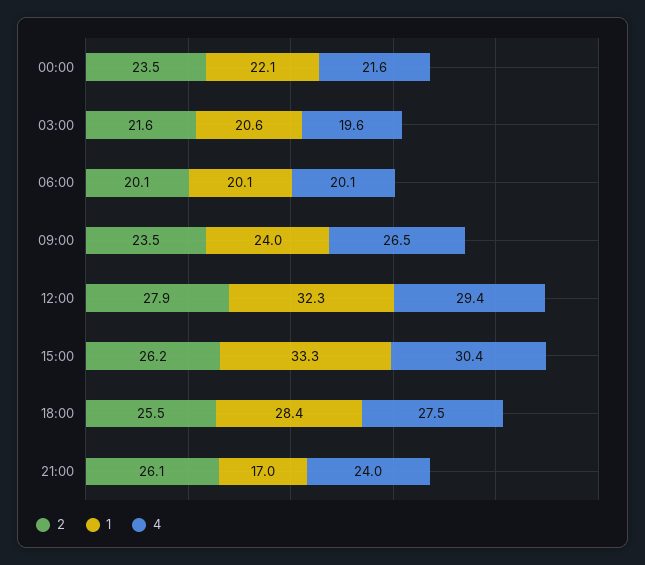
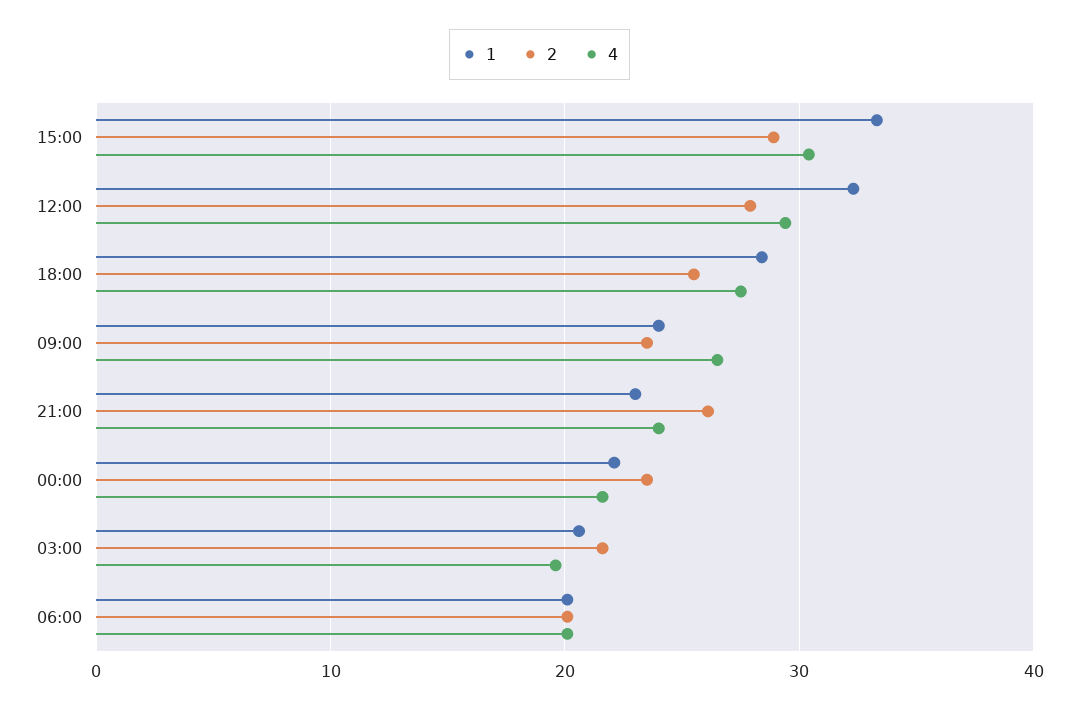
2, 15:00: 26.2 -> 29
1, 21:00: 17 -> 23

